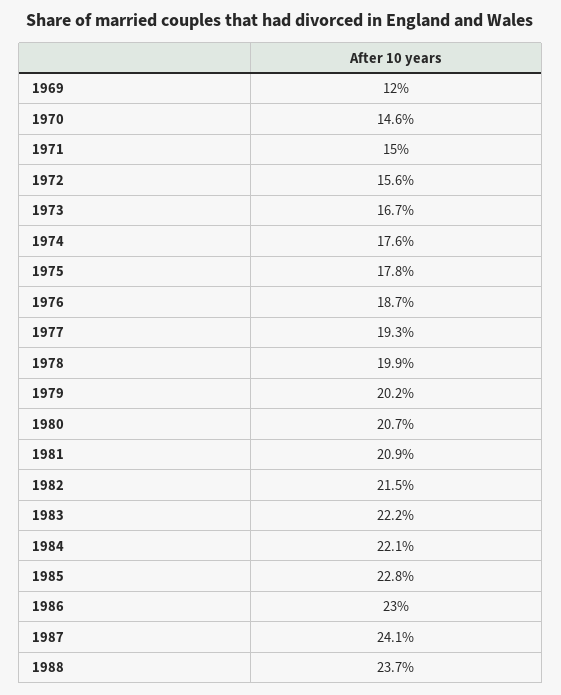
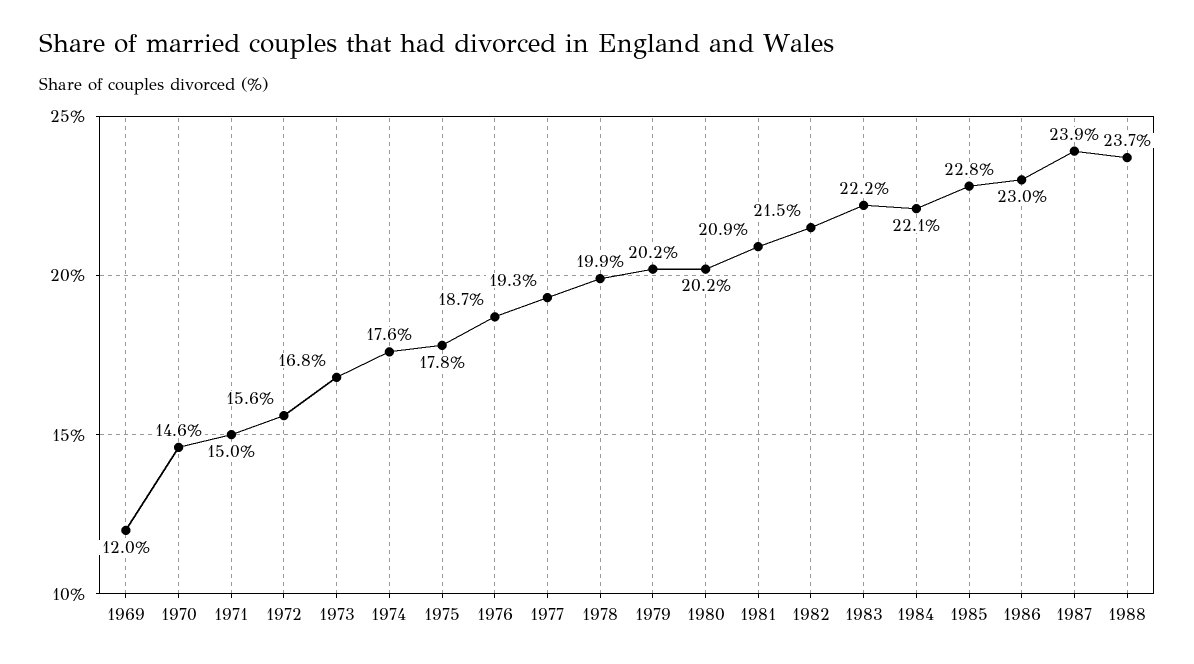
1973: 16.7 -> 16.8
1980: 20.7 -> 20.2
1987: 24.1 -> 23.9

